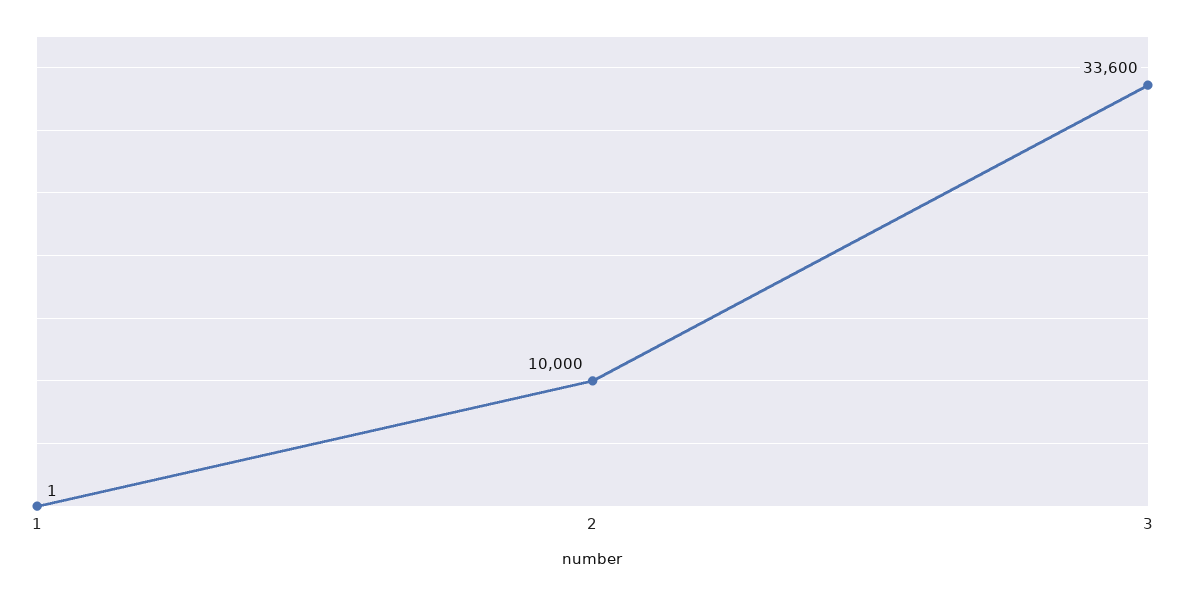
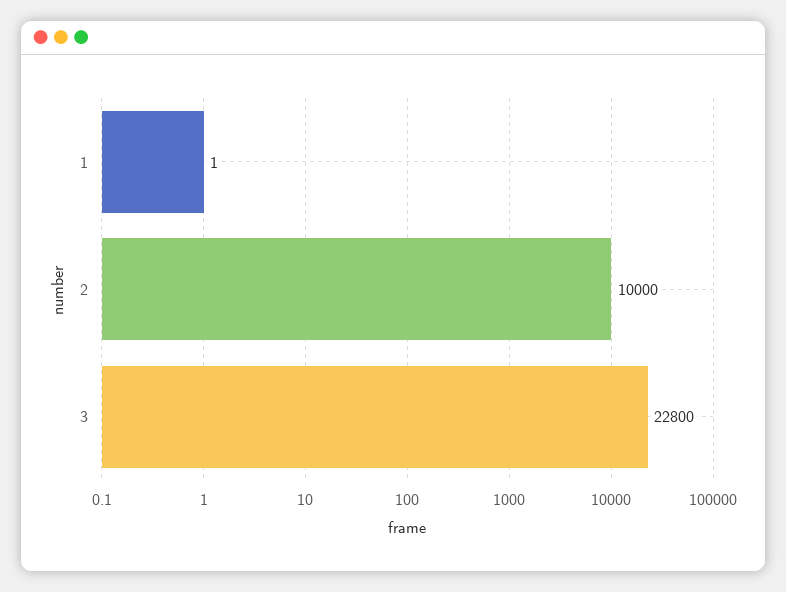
3: 33600 -> 22800

